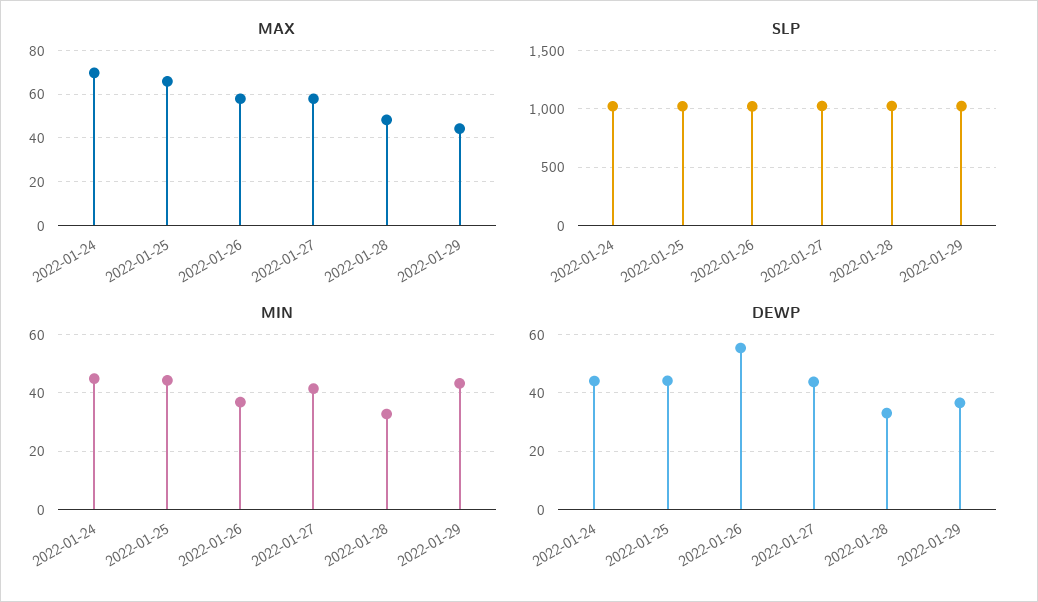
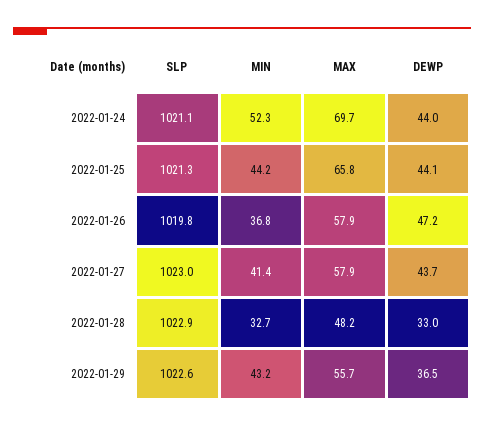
MAX, 2022-01-29: 45 -> 55.7
MIN, 2022-01-24: 45 -> 52.3
DEWP, 2022-01-26: 55 -> 47.2

